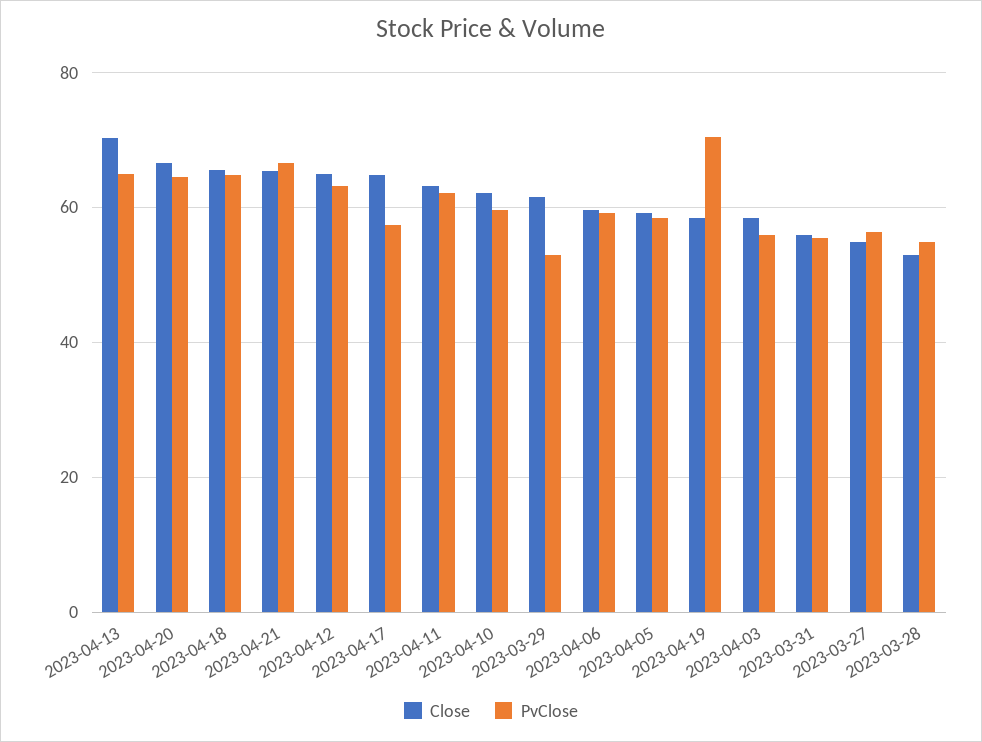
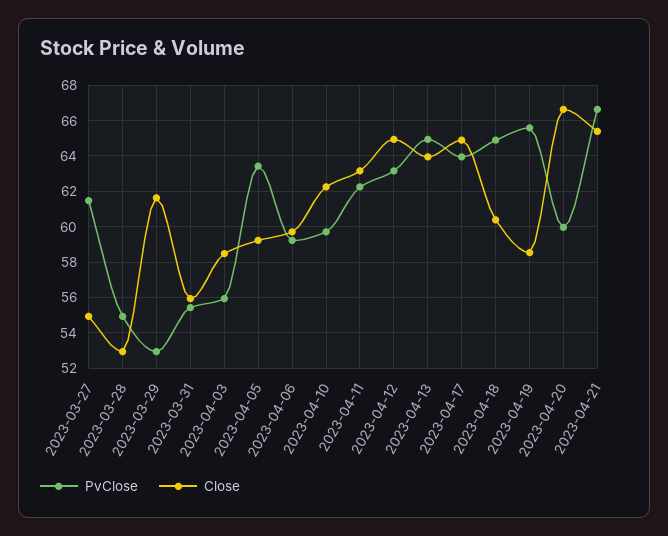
Close, 2023-04-13: 70 -> 64
PvClose, 2023-04-20: 64 -> 60
Close, 2023-04-18: 66 -> 60.5
PvClose, 2023-04-17: 58 -> 64
PvClose, 2023-04-05: 58 -> 63.5
PvClose, 2023-04-19: 70 -> 65.5
PvClose, 2023-03-27: 56 -> 61.5

